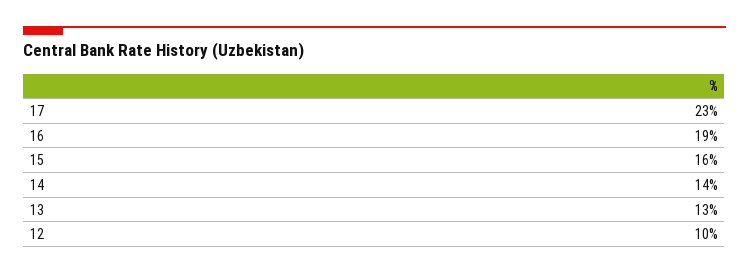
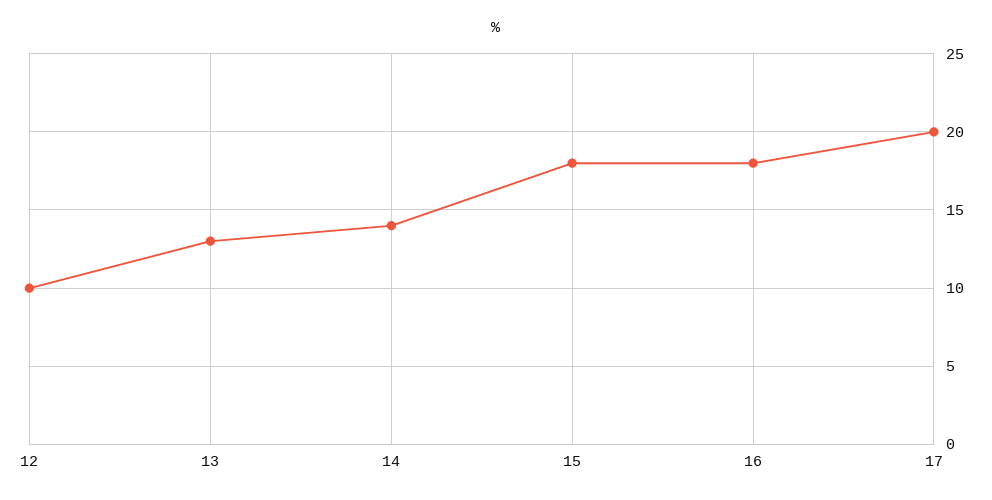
17: 23 -> 20
16: 19 -> 18
15: 16 -> 18

